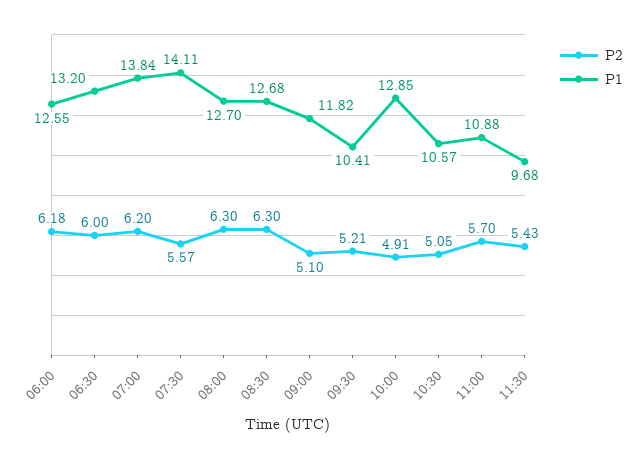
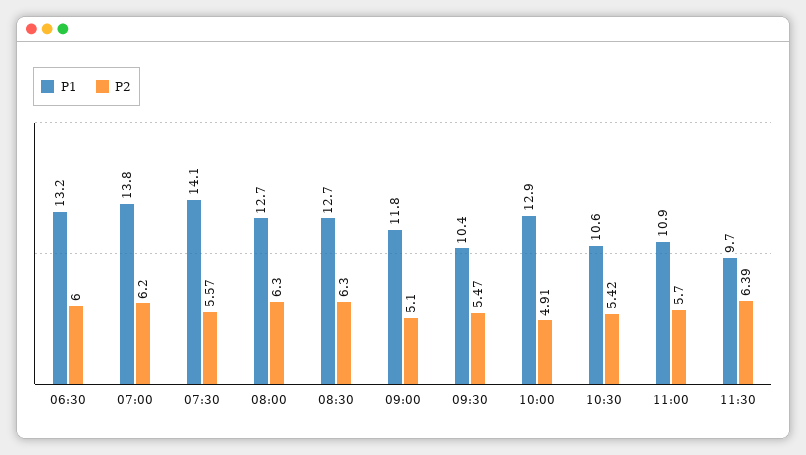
P2, 06:00: 6.18 -> none
P1, 06:00: 12.55 -> none
P2, 09:30: 5.21 -> 5.47
P2, 10:30: 5.05 -> 5.42
P2, 11:30: 5.43 -> 6.39

